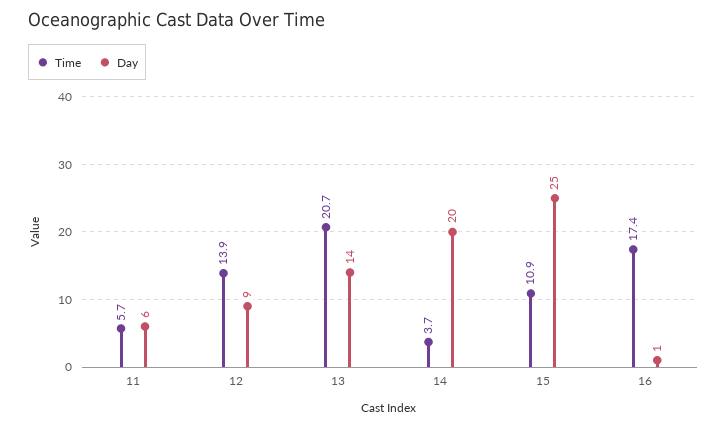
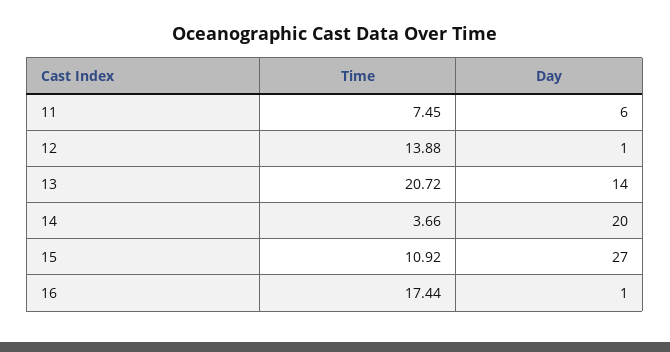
Time, 11: 5.7 -> 7.45
Day, 12: 9 -> 1
Day, 15: 25 -> 27

